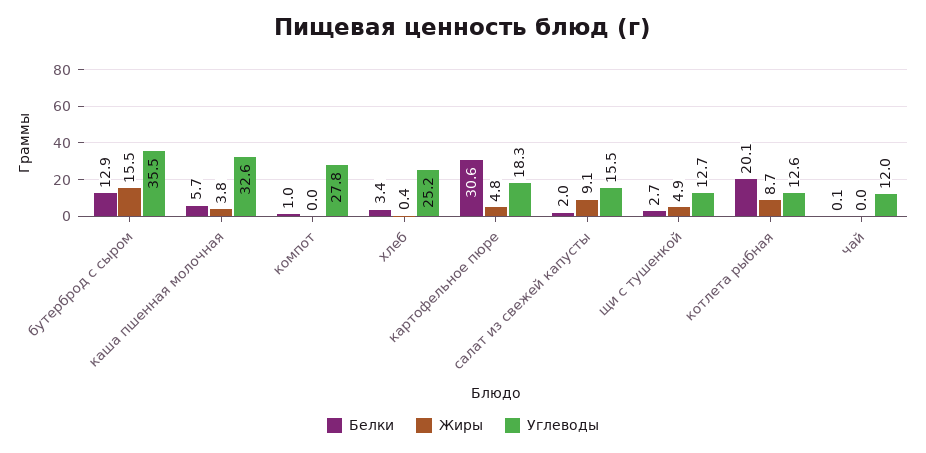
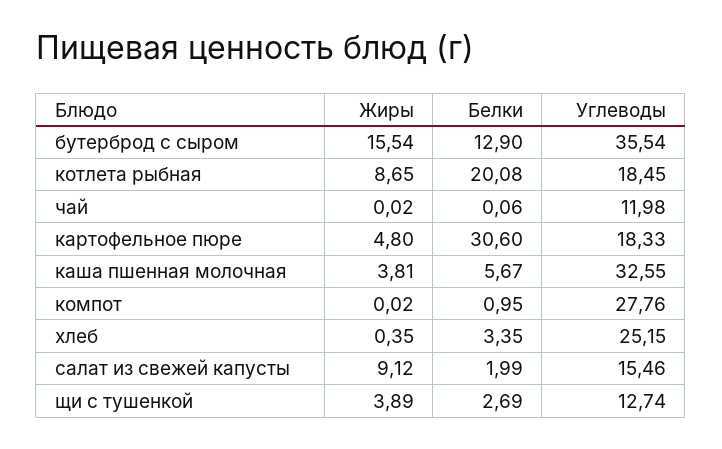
Жиры, щи с тушенкой: 4.9 -> 3.89
Углеводы, котлета рыбная: 12.6 -> 18.45

